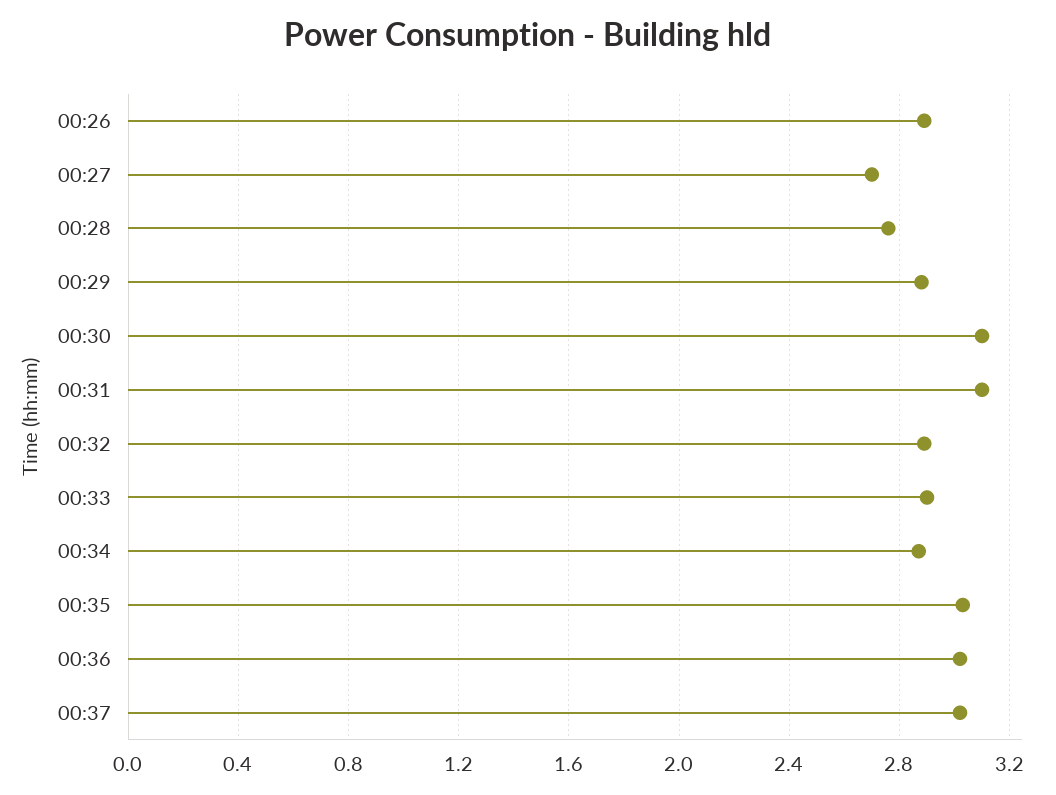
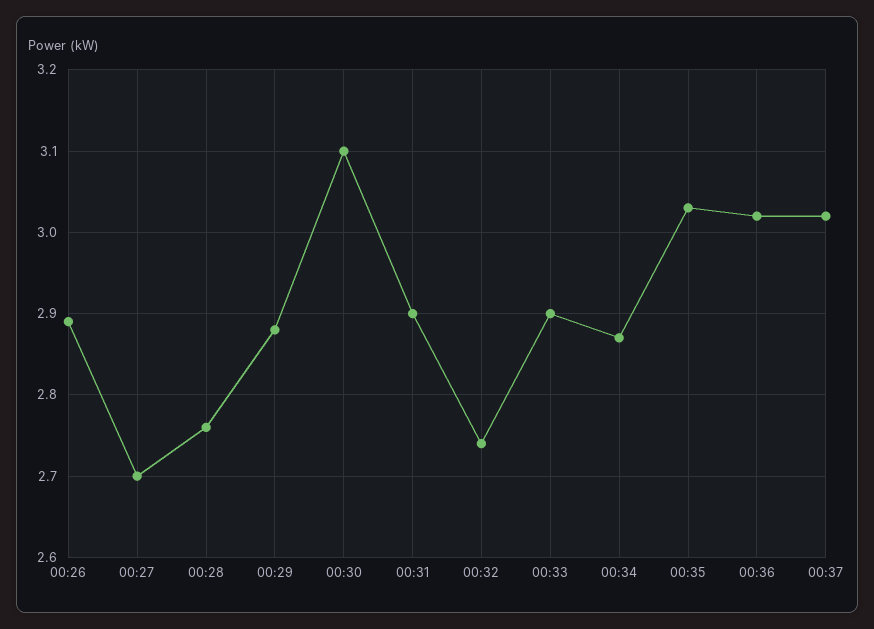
00:31: 3.1 -> 2.9
00:32: 2.9 -> 2.74

